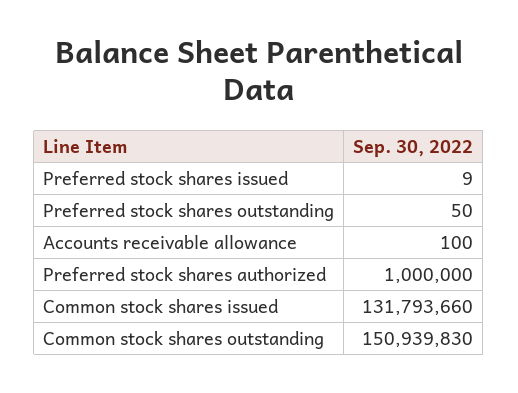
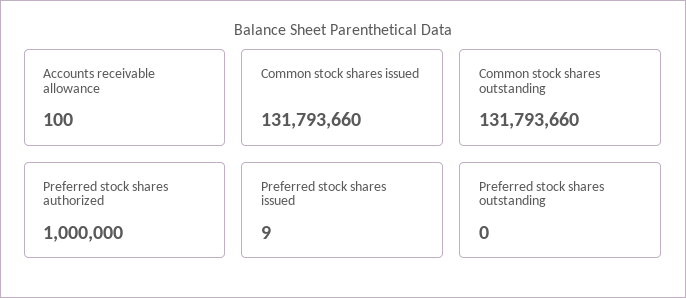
Preferred stock shares outstanding: 50 -> 0
Common stock shares outstanding: 150939830 -> 131793660

